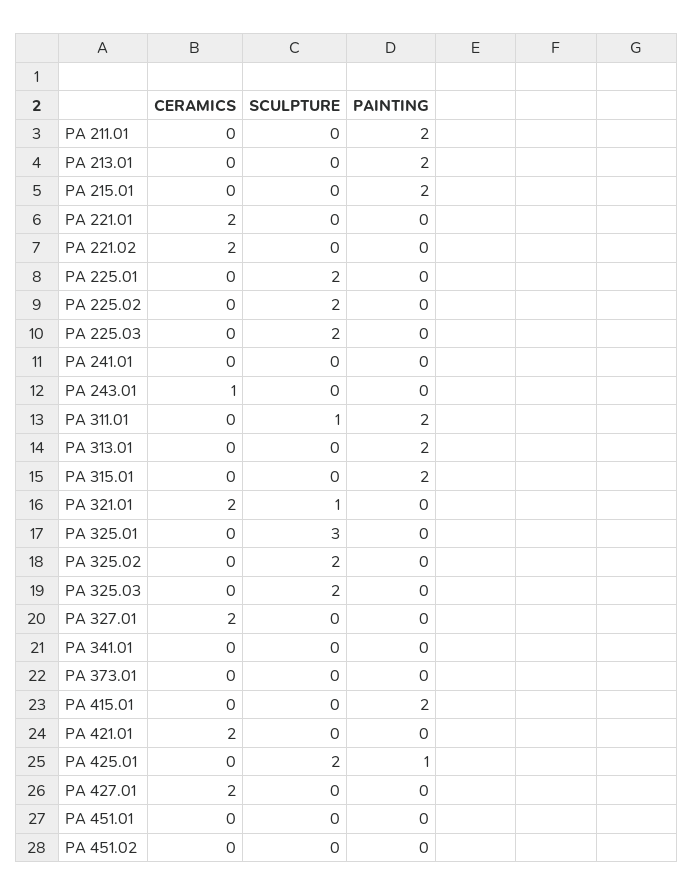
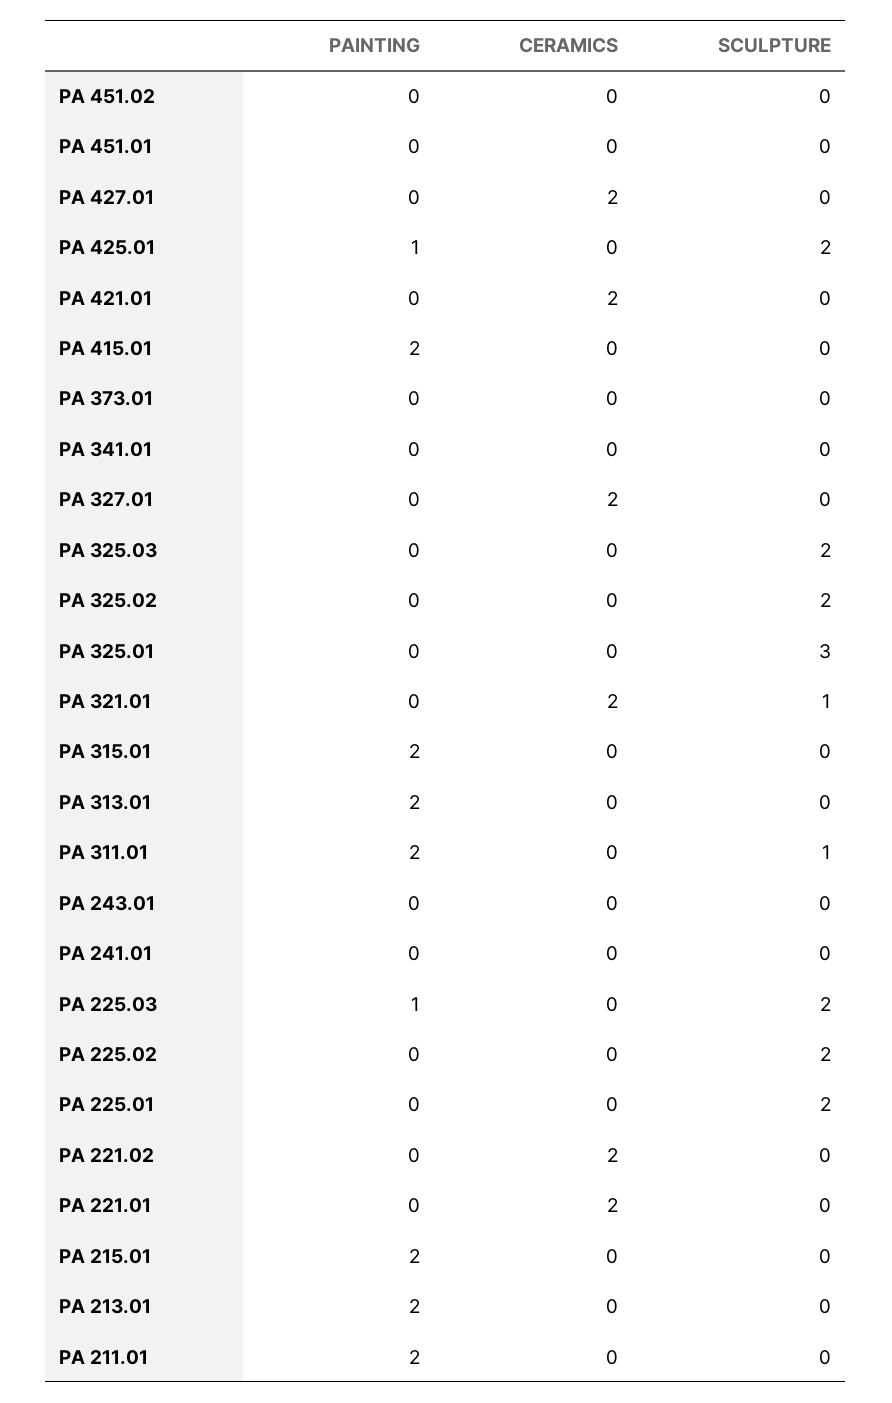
PAINTING, PA 225.03: 0 -> 1
CERAMICS, PA 243.01: 1 -> 0

